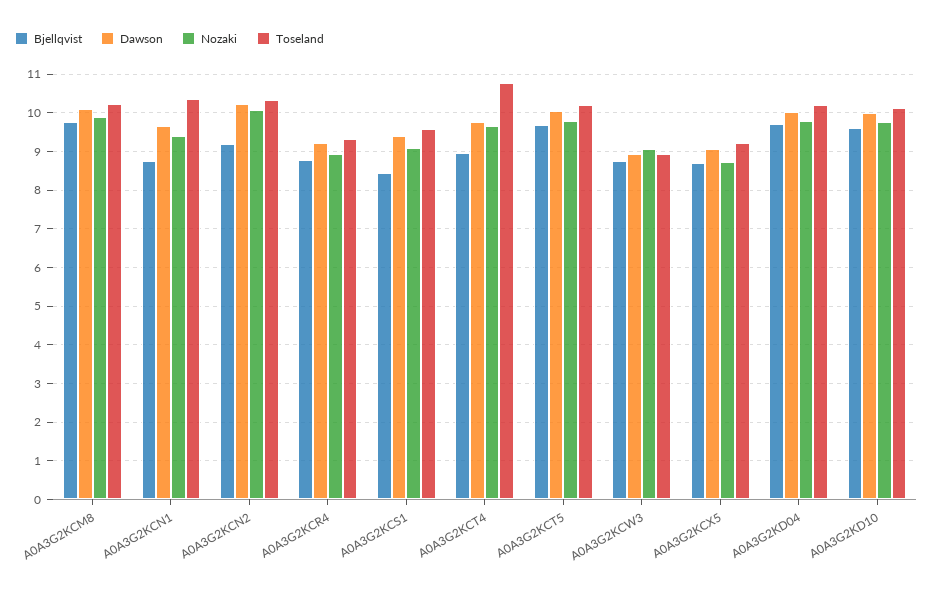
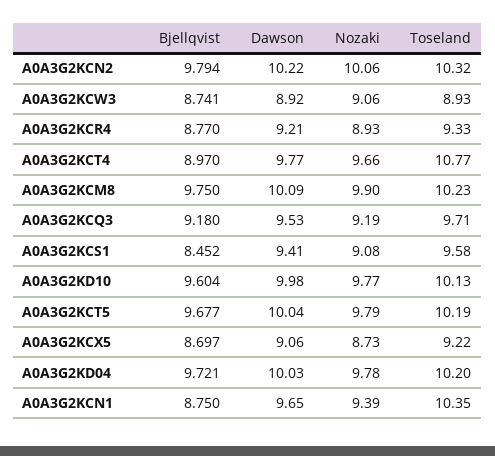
Bjellqvist, A0A3G2KCN2: 9.2 -> 9.794
Bjellqvist, A0A3G2KCQ3: none -> 9.18
Dawson, A0A3G2KCQ3: none -> 9.53
Nozaki, A0A3G2KCQ3: none -> 9.19
Toseland, A0A3G2KCQ3: none -> 9.71

